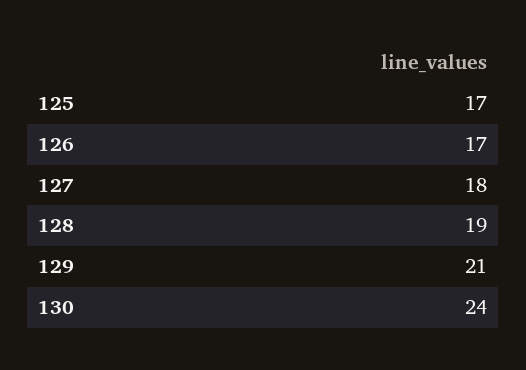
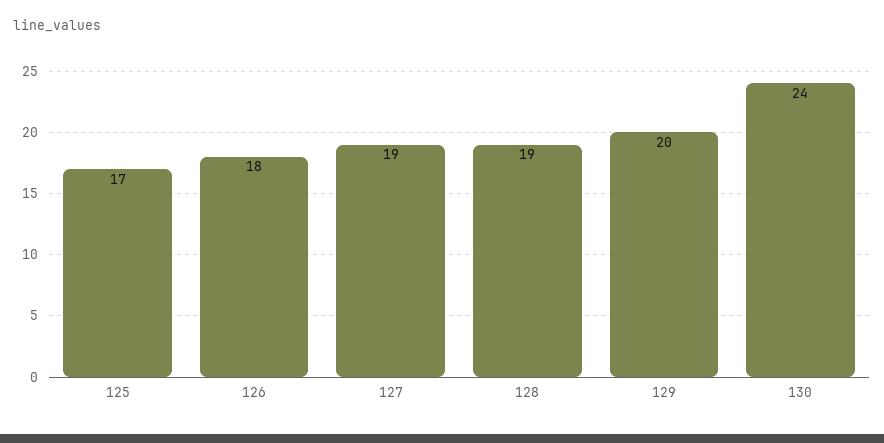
126: 17 -> 18
127: 18 -> 19
129: 21 -> 20

